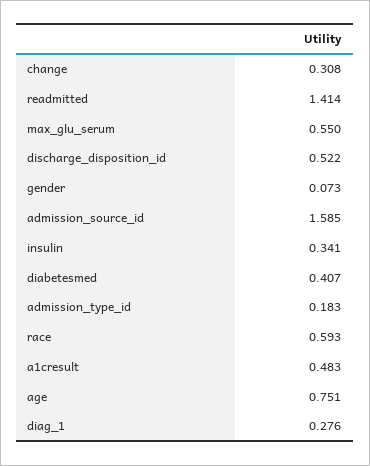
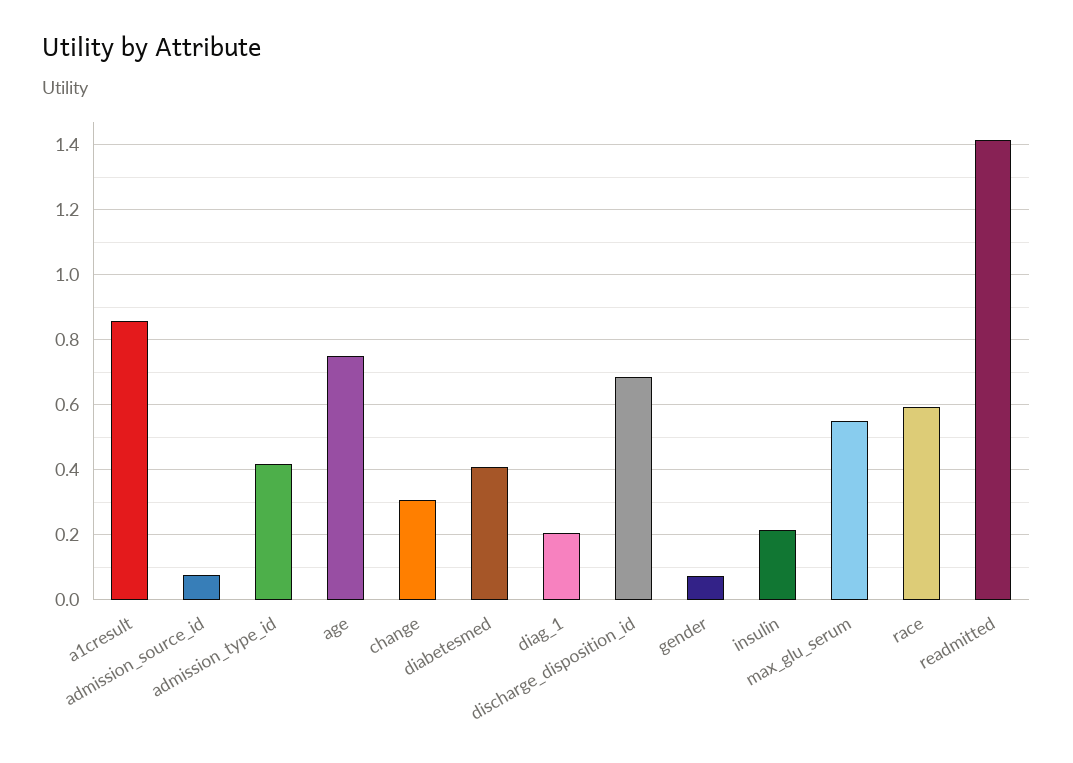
discharge_disposition_id: 0.522 -> 0.68
admission_source_id: 1.585 -> 0.08
insulin: 0.341 -> 0.22
admission_type_id: 0.183 -> 0.42
a1cresult: 0.483 -> 0.86
diag_1: 0.276 -> 0.2

